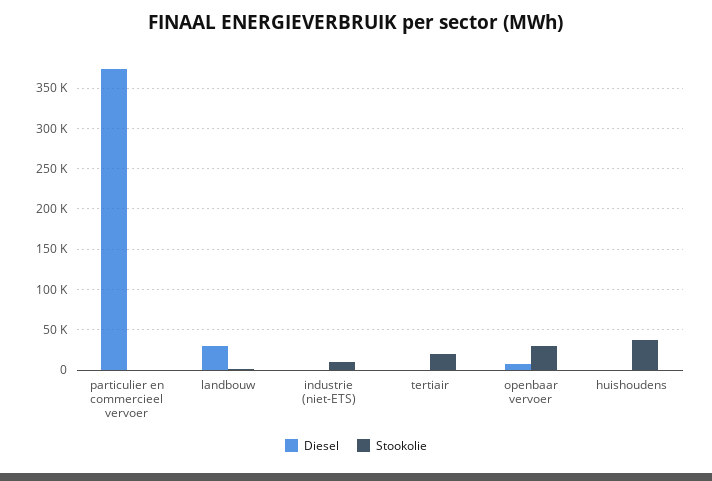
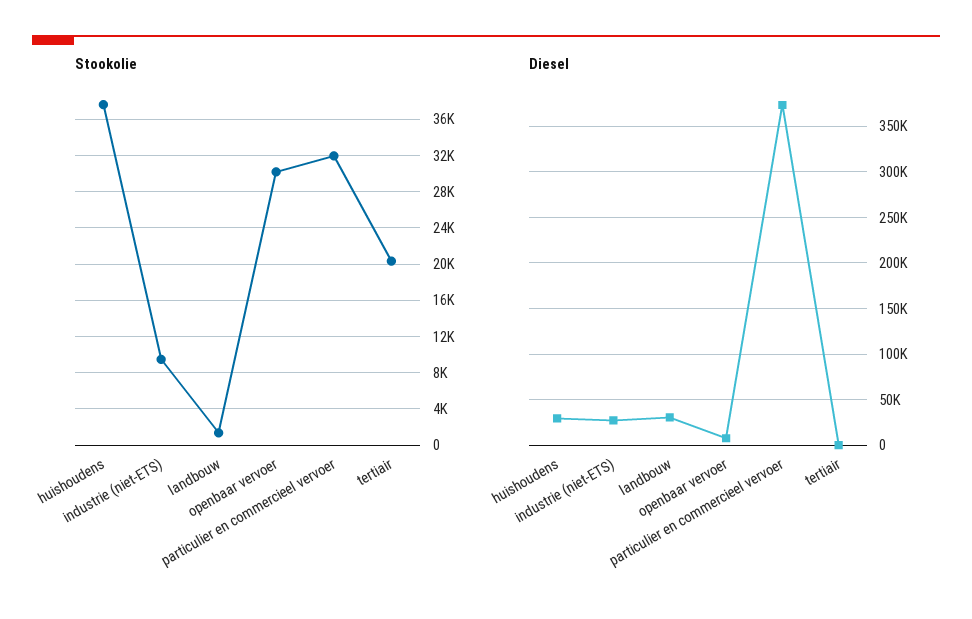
Stookolie, particulier en commercieel vervoer: 0 -> 32000
Diesel, industrie (niet-ETS): 0 -> 30000
Diesel, huishoudens: 0 -> 30000

